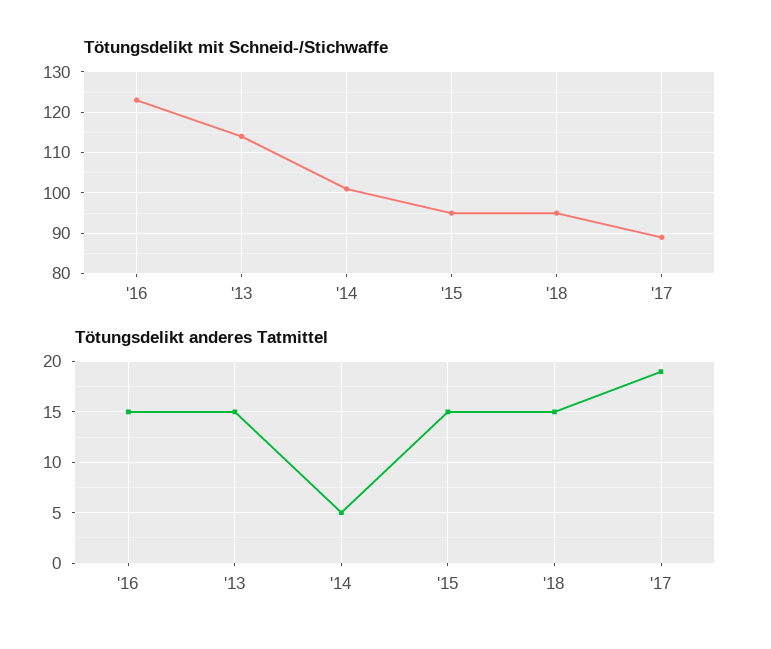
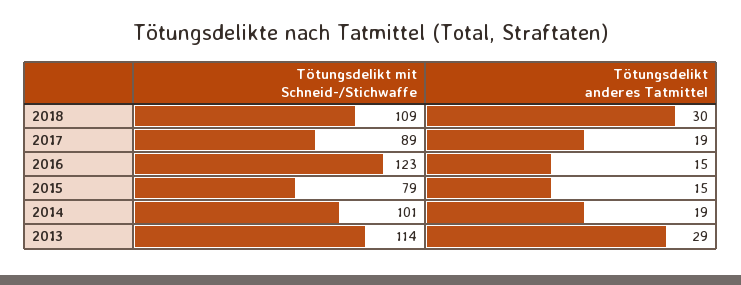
Tötungsdelikt mit Schneid-/Stichwaffe, '15: 95 -> 79
Tötungsdelikt mit Schneid-/Stichwaffe, '18: 95 -> 109
Tötungsdelikt anderes Tatmittel, '13: 15 -> 29
Tötungsdelikt anderes Tatmittel, '14: 5 -> 19
Tötungsdelikt anderes Tatmittel, '18: 15 -> 30

